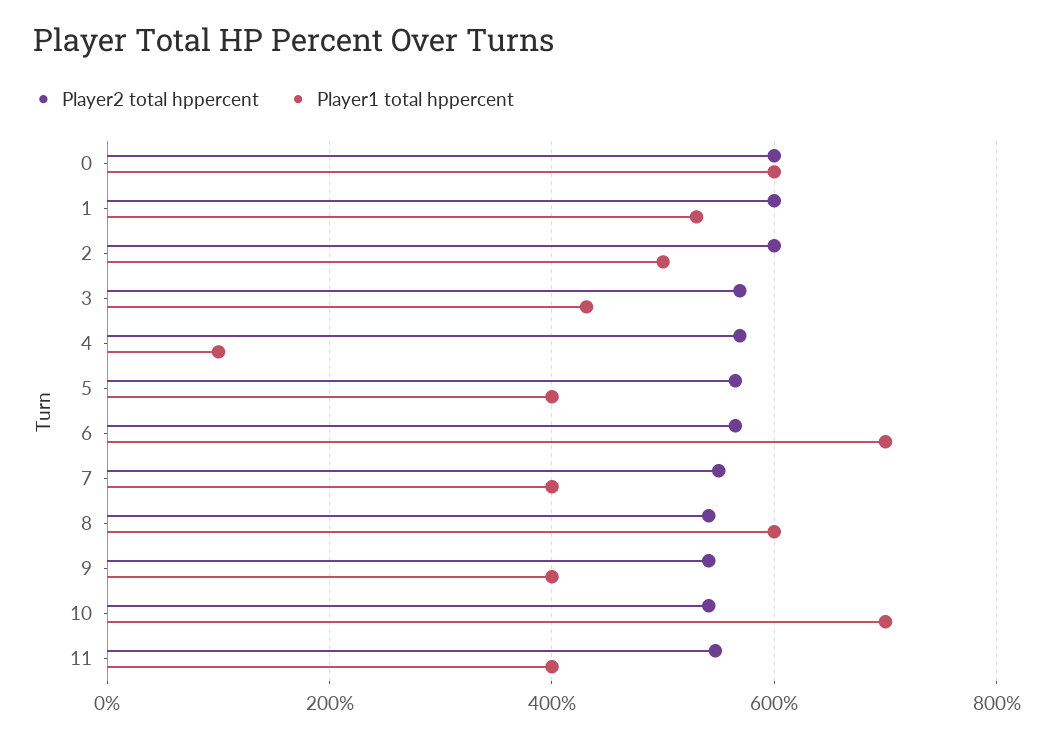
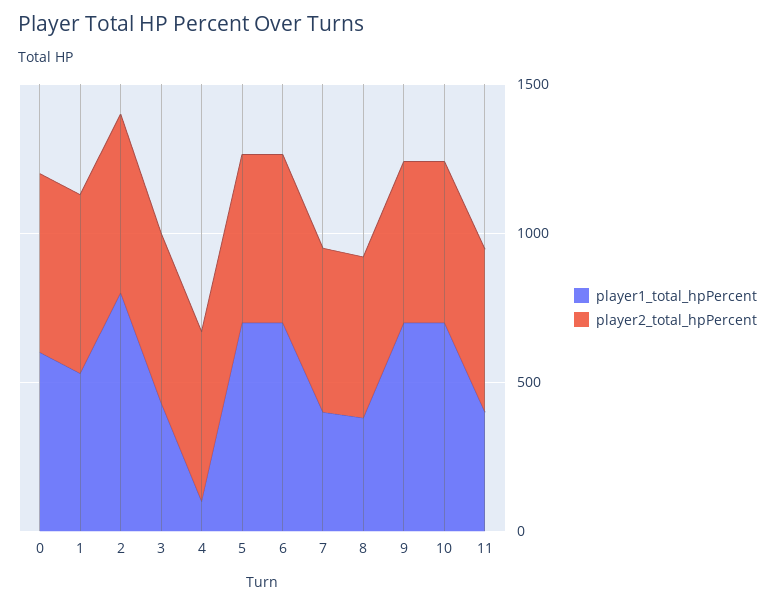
Player1 total hppercent, 2: 500 -> 800
Player1 total hppercent, 5: 400 -> 700
Player1 total hppercent, 8: 600 -> 400
Player1 total hppercent, 9: 400 -> 700

